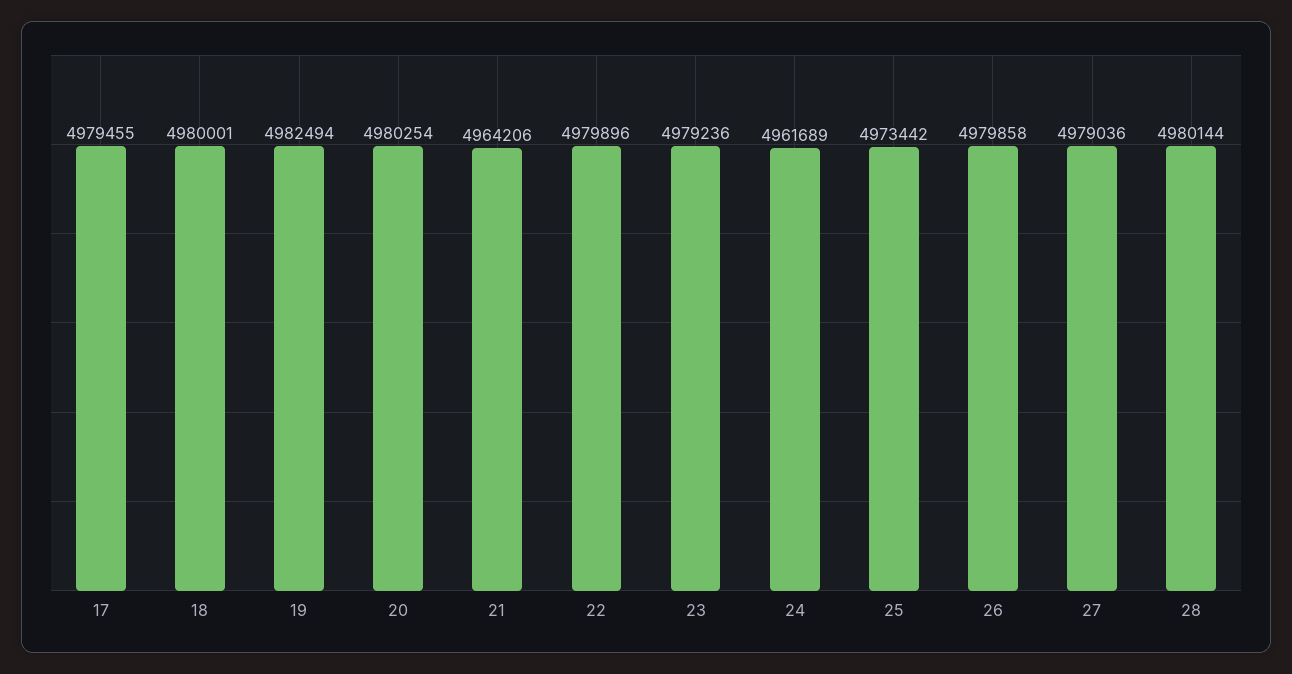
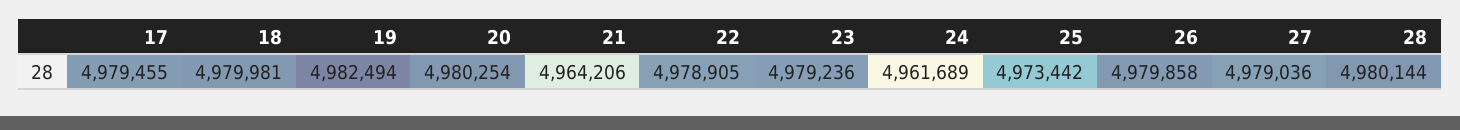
18: 4980001 -> 4979981
22: 4979896 -> 4978905

